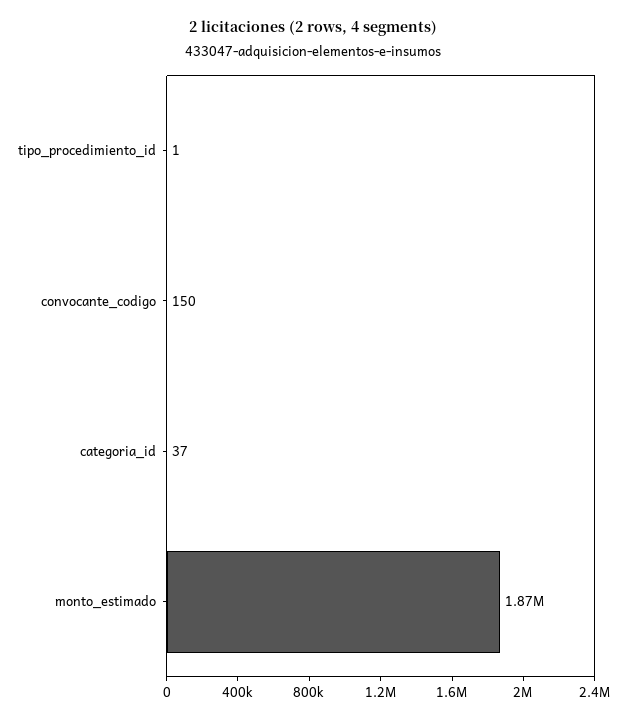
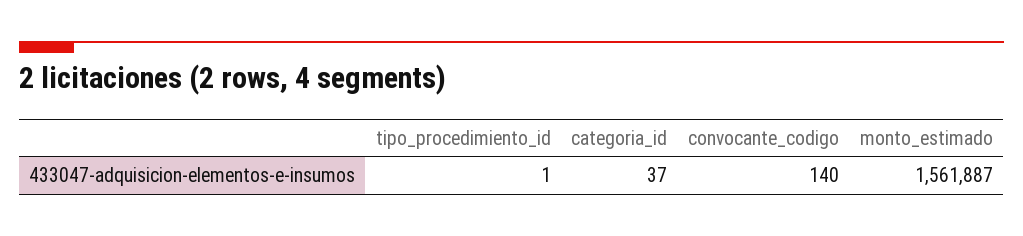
convocante_codigo: 150 -> 140
monto_estimado: 1870000 -> 1561887

